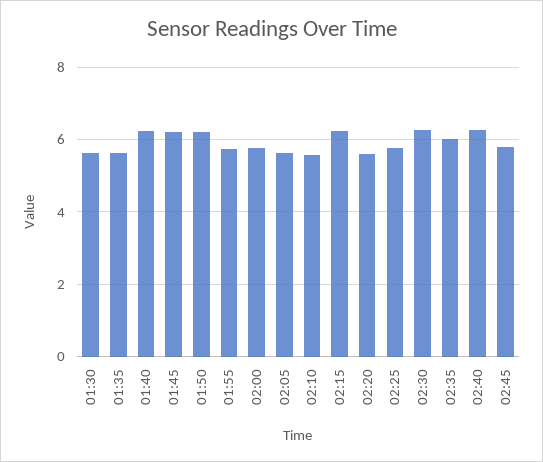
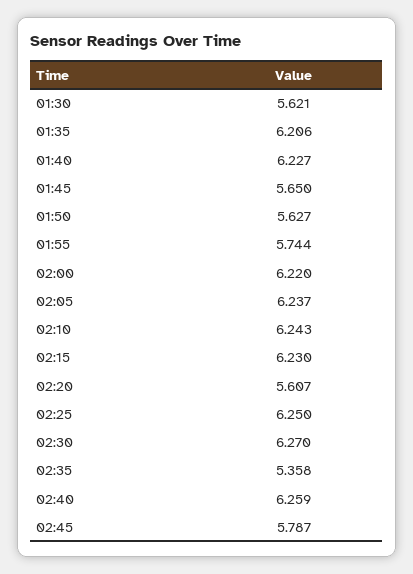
01:35: 5.6 -> 6.206
01:45: 6.2 -> 5.65
01:50: 6.2 -> 5.627
02:00: 5.8 -> 6.22
02:05: 5.6 -> 6.237
02:10: 5.6 -> 6.243
02:25: 5.8 -> 6.25
02:35: 6 -> 5.358

